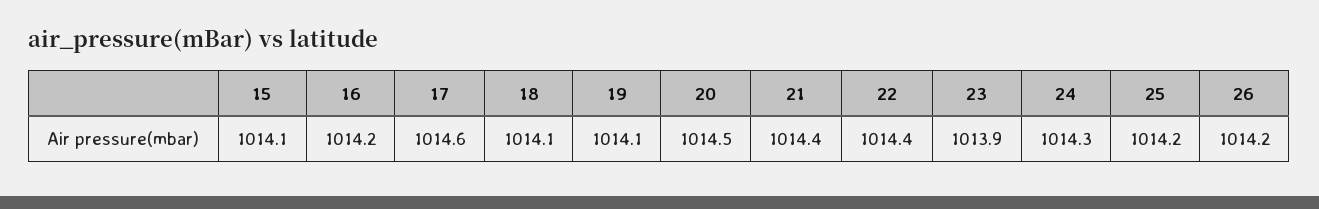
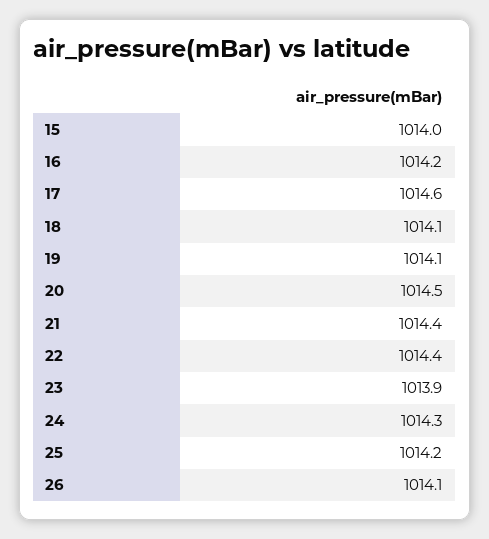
15: 1014.1 -> 1014
26: 1014.2 -> 1014.1

